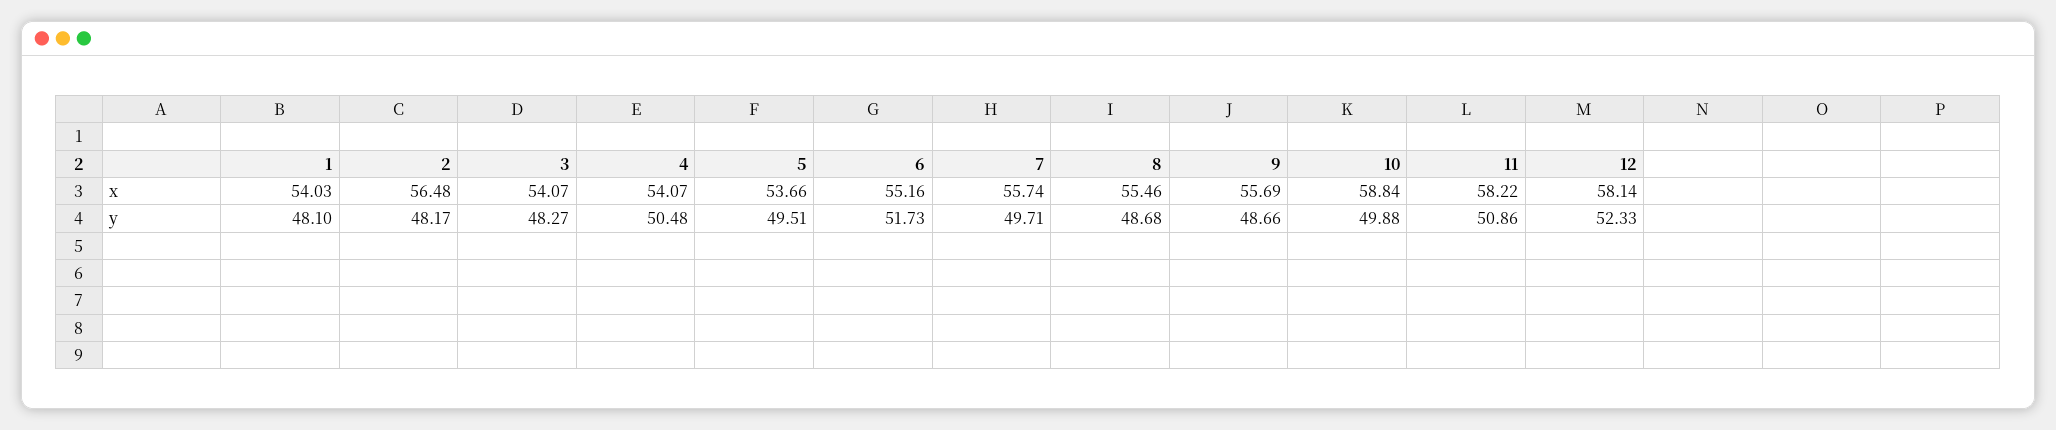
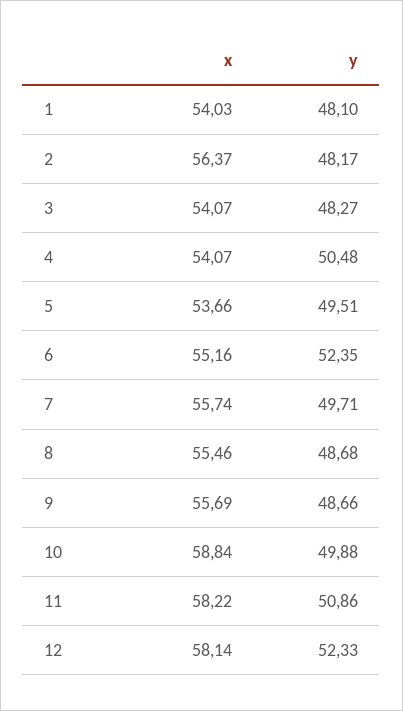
2, x: 56.48 -> 56.37
6, y: 51.73 -> 52.35

